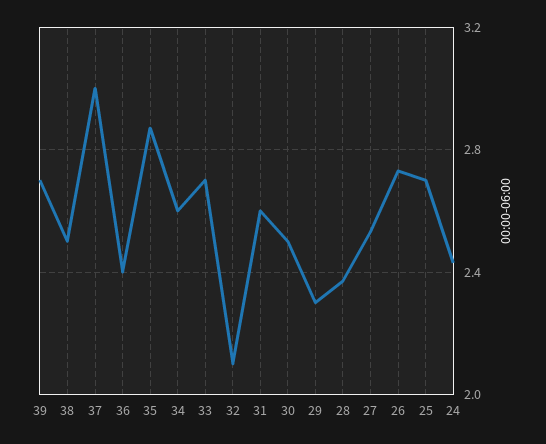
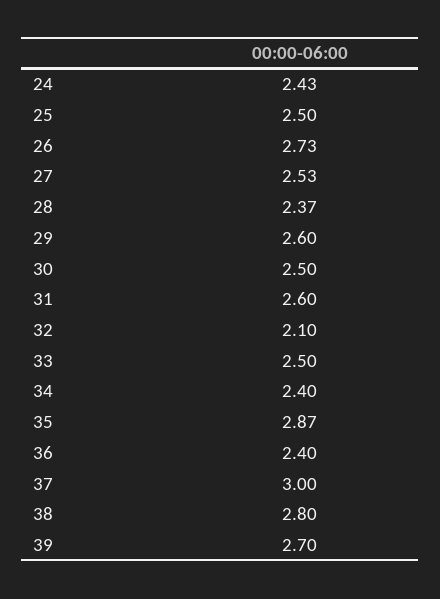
38: 2.5 -> 2.8
34: 2.6 -> 2.4
33: 2.7 -> 2.5
29: 2.3 -> 2.6
25: 2.7 -> 2.5

